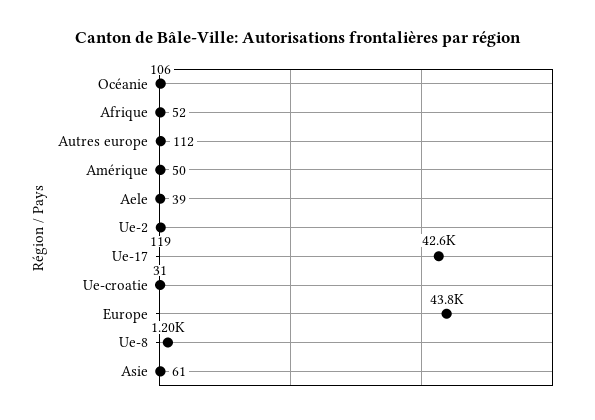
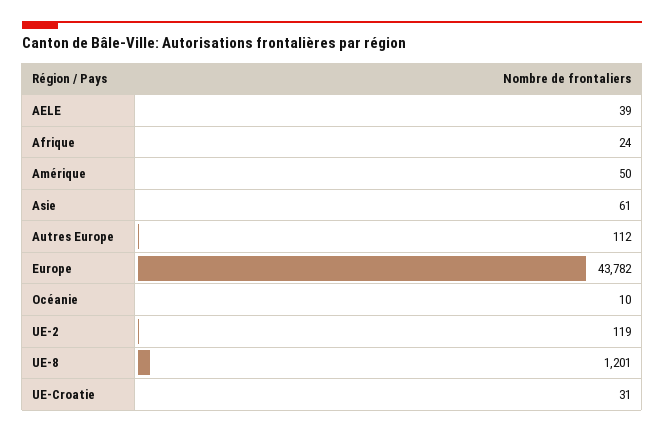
Océanie: 106 -> 10
Afrique: 52 -> 24
Ue-17: 42600 -> none

